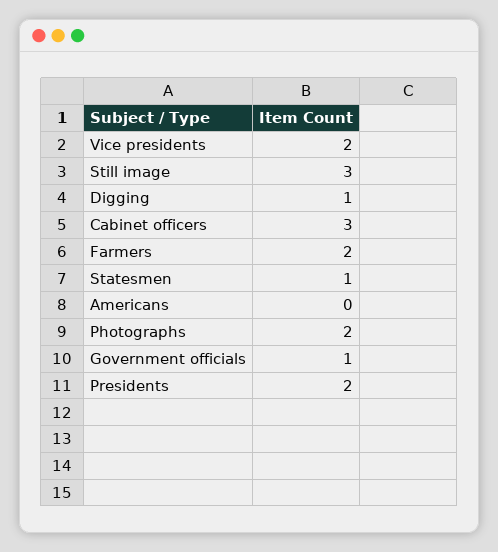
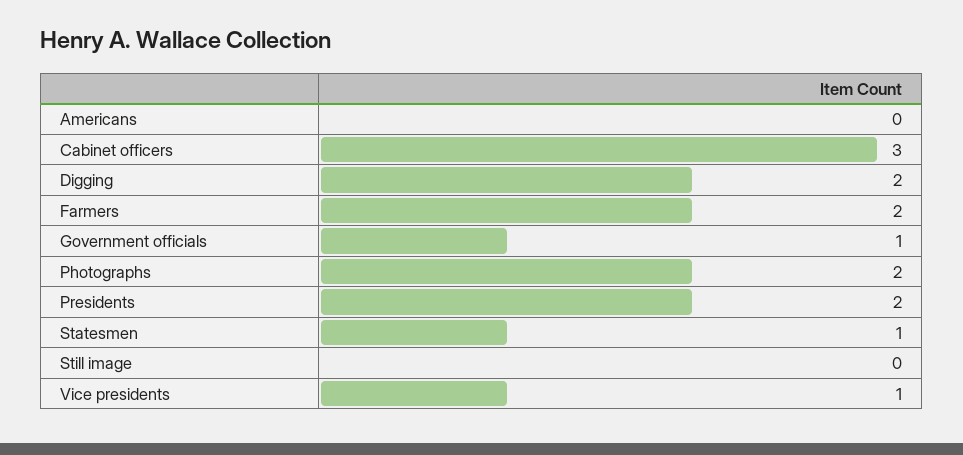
Vice presidents: 2 -> 1
Still image: 3 -> 0
Digging: 1 -> 2

